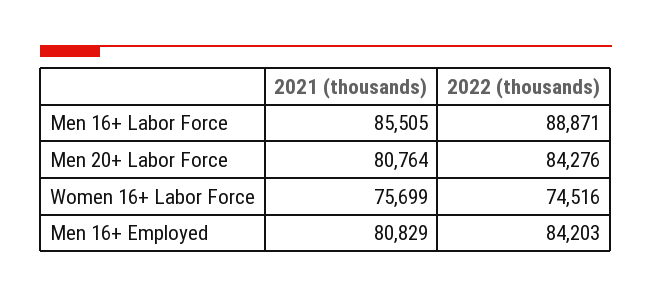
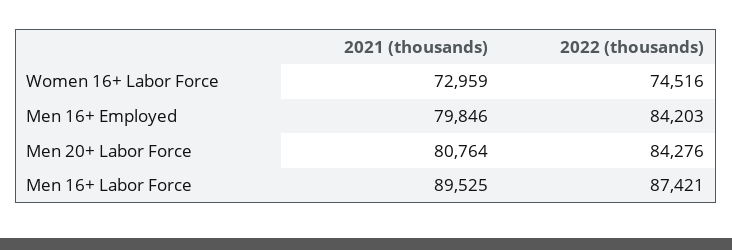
2021 (thousands), Men 16+ Labor Force: 85505 -> 89525
2022 (thousands), Men 16+ Labor Force: 88871 -> 87421
2021 (thousands), Women 16+ Labor Force: 75699 -> 72959
2021 (thousands), Men 16+ Employed: 80829 -> 79846

